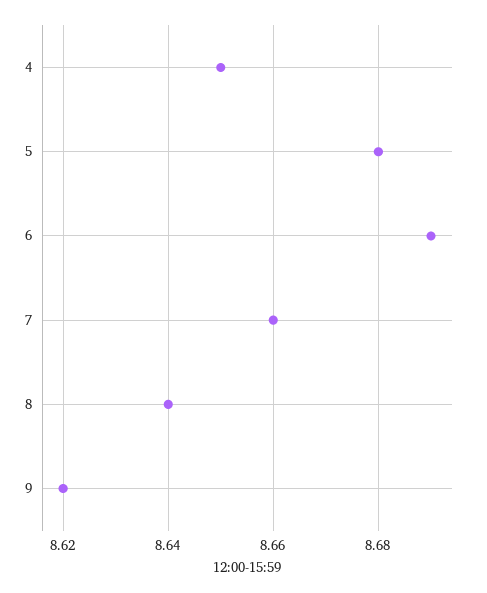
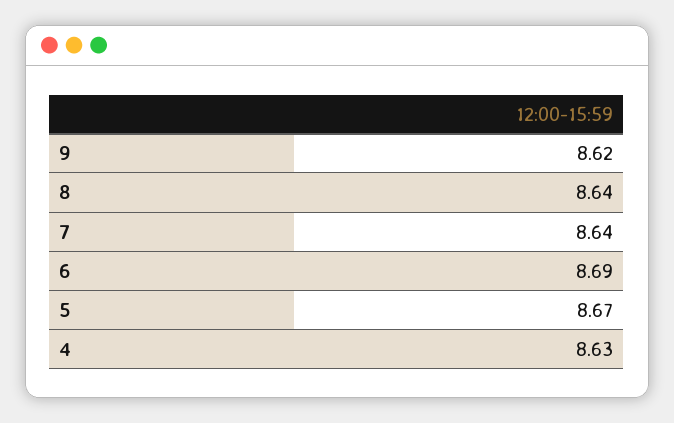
4: 8.65 -> 8.63
5: 8.68 -> 8.67
7: 8.66 -> 8.64

